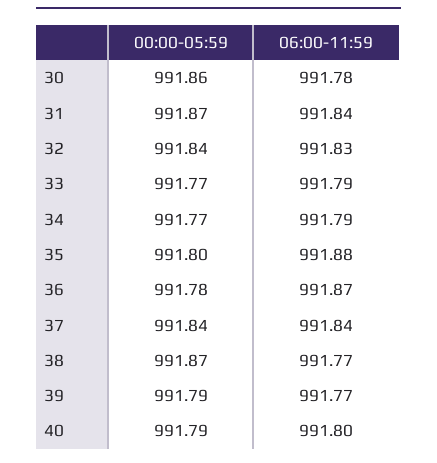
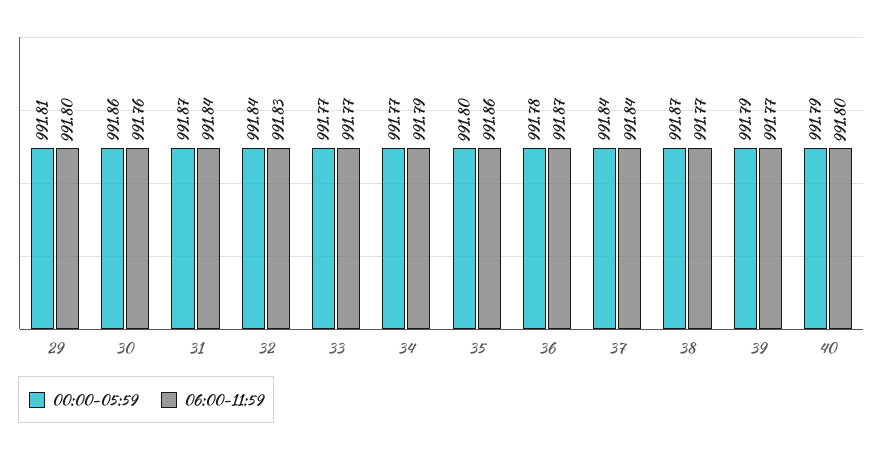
06:00-11:59, 30: 991.78 -> 991.76
06:00-11:59, 33: 991.79 -> 991.77
06:00-11:59, 35: 991.88 -> 991.86
00:00-05:59, 29: none -> 991.81
06:00-11:59, 29: none -> 991.8

